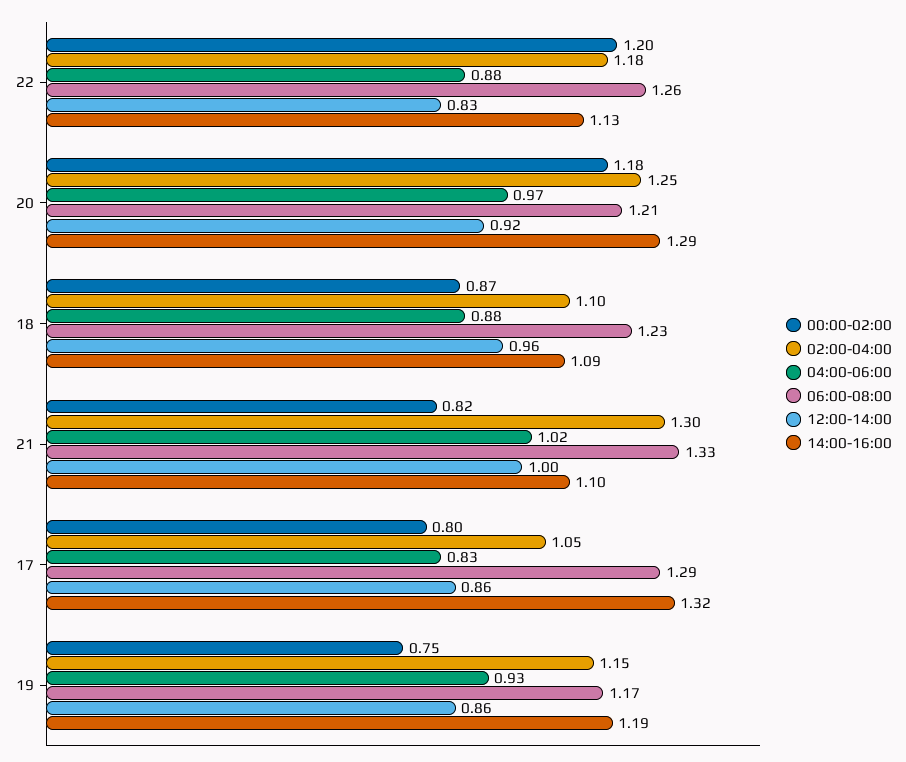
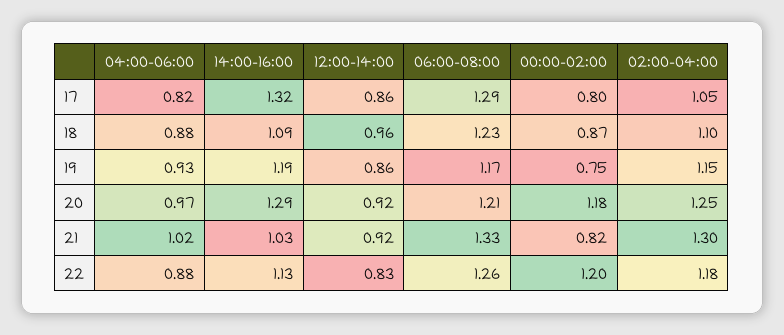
12:00-14:00, 21: 1 -> 0.92
14:00-16:00, 21: 1.1 -> 1.03
04:00-06:00, 17: 0.83 -> 0.82

